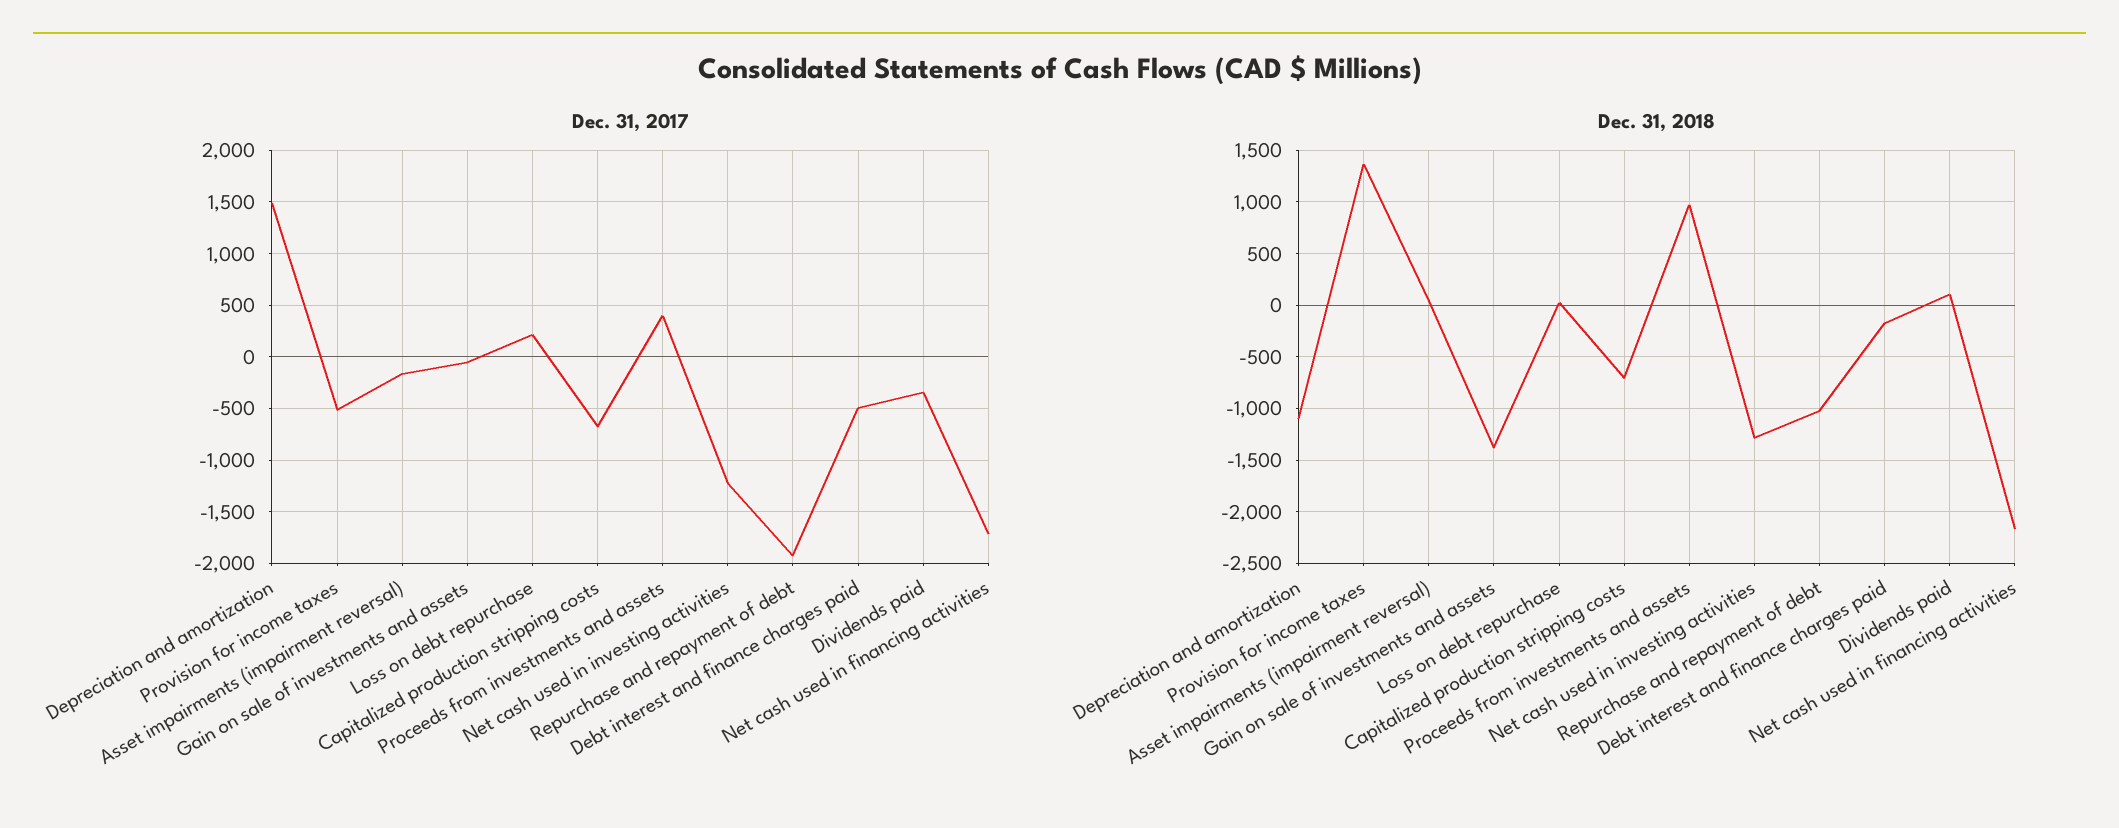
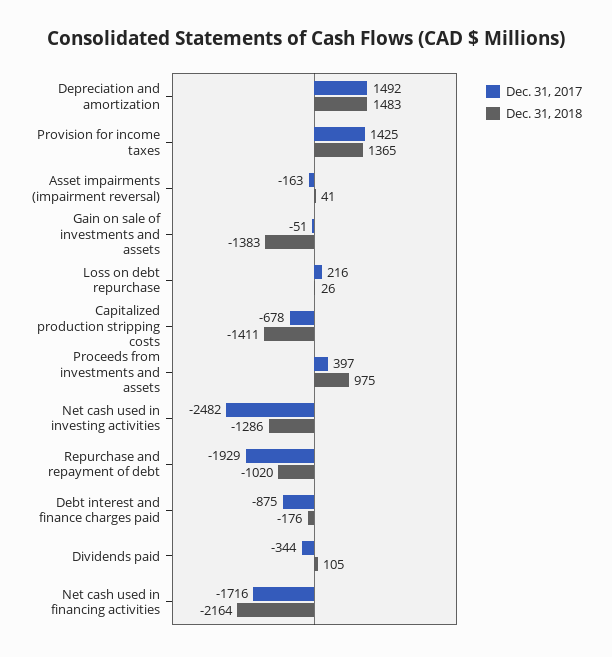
Dec. 31, 2017, Provision for income taxes: -500 -> 1425
Dec. 31, 2017, Net cash used in investing activities: -1200 -> -2482
Dec. 31, 2017, Debt interest and finance charges paid: -500 -> -875
Dec. 31, 2018, Depreciation and amortization: -1100 -> 1483
Dec. 31, 2018, Capitalized production stripping costs: -700 -> -1411

